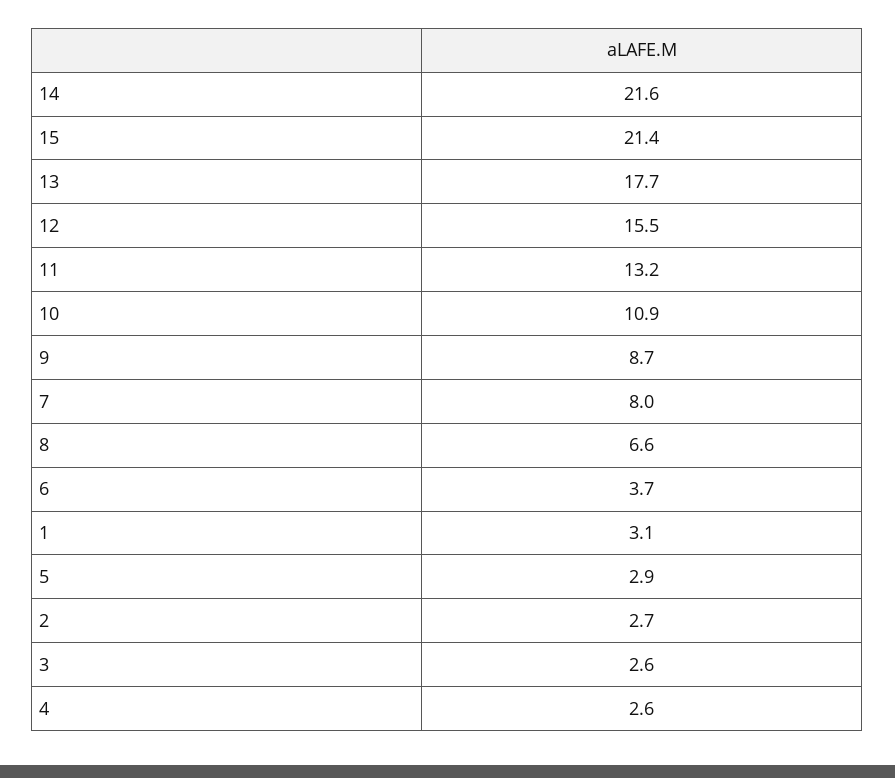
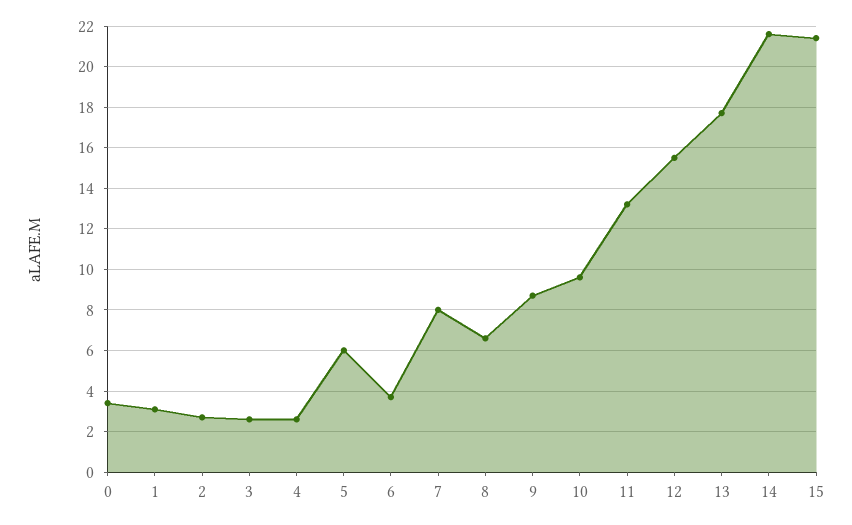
10: 10.9 -> 9.5
5: 2.9 -> 6
0: none -> 3.5

